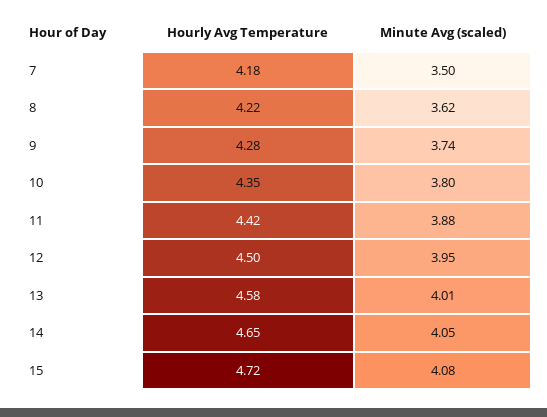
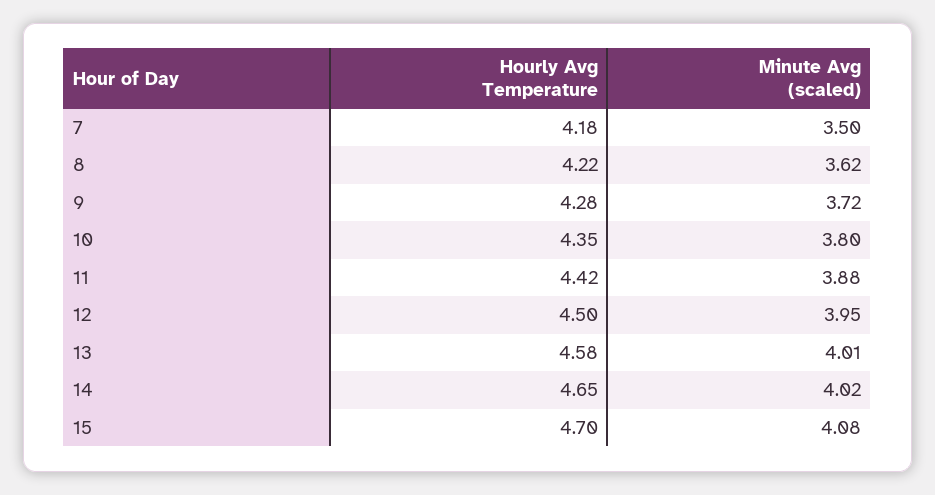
Minute Avg (scaled), 9: 3.74 -> 3.72
Minute Avg (scaled), 14: 4.05 -> 4.02
Hourly Avg Temperature, 15: 4.72 -> 4.7

